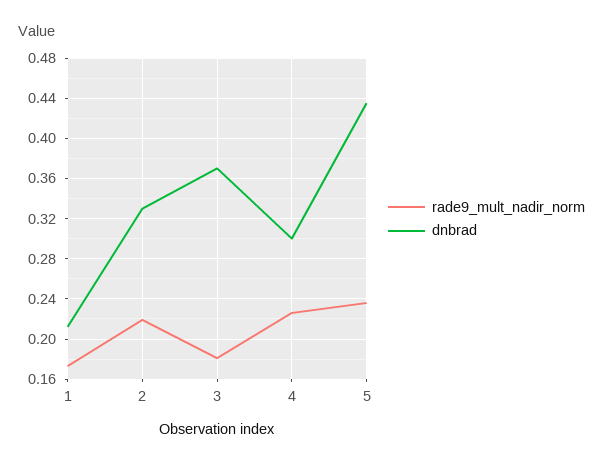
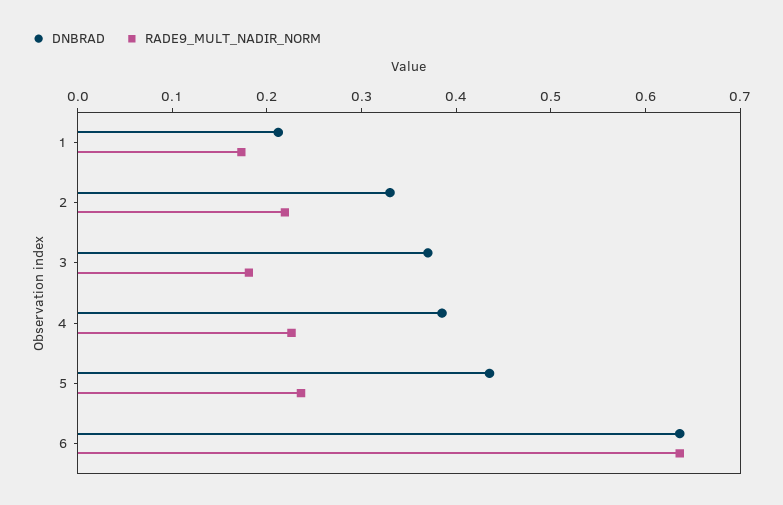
dnbrad, 4: 0.3 -> 0.38
dnbrad, 6: none -> 0.64
rade9_mult_nadir_norm, 6: none -> 0.64

